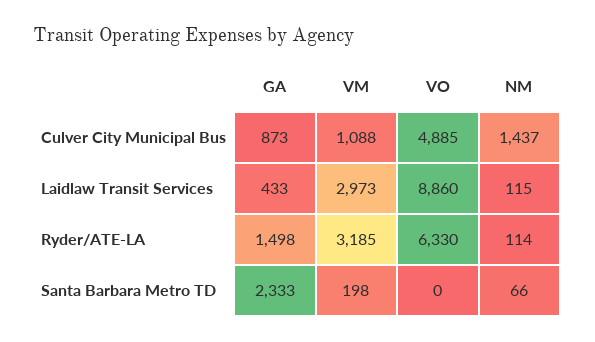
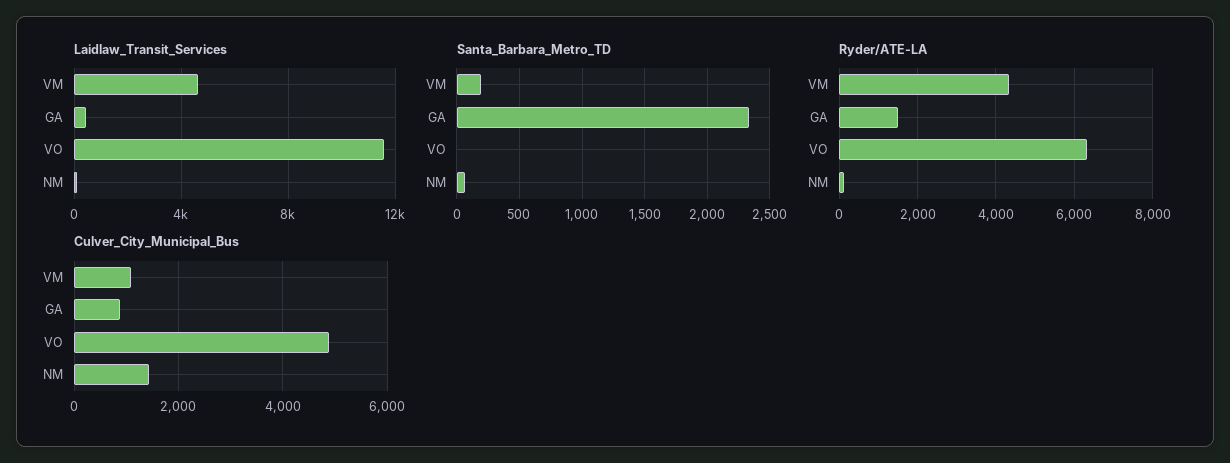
Laidlaw Transit Services, VM: 2973 -> 4500
Laidlaw Transit Services, VO: 8860 -> 11500
Ryder/ATE-LA, VM: 3185 -> 4400

